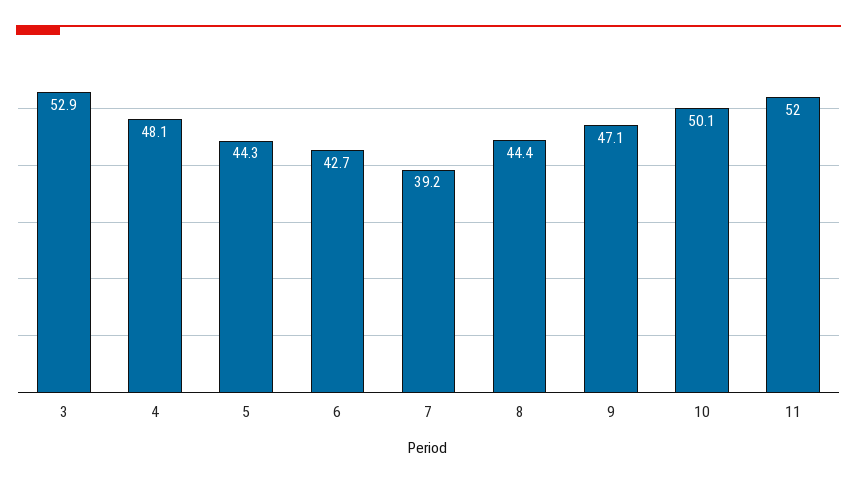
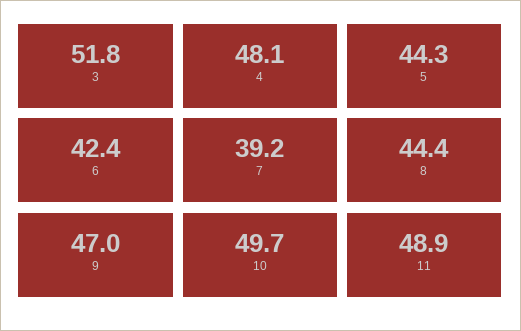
3: 52.9 -> 51.8
6: 42.7 -> 42.4
9: 47.1 -> 47
10: 50.1 -> 49.7
11: 52 -> 48.9

